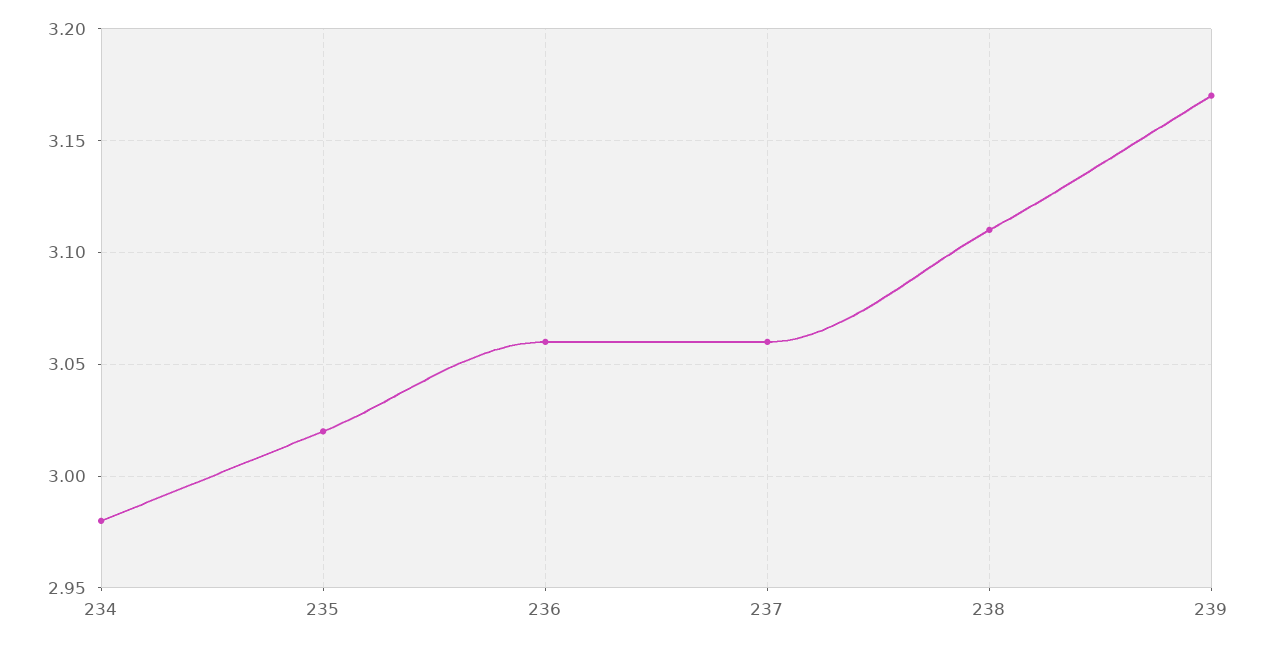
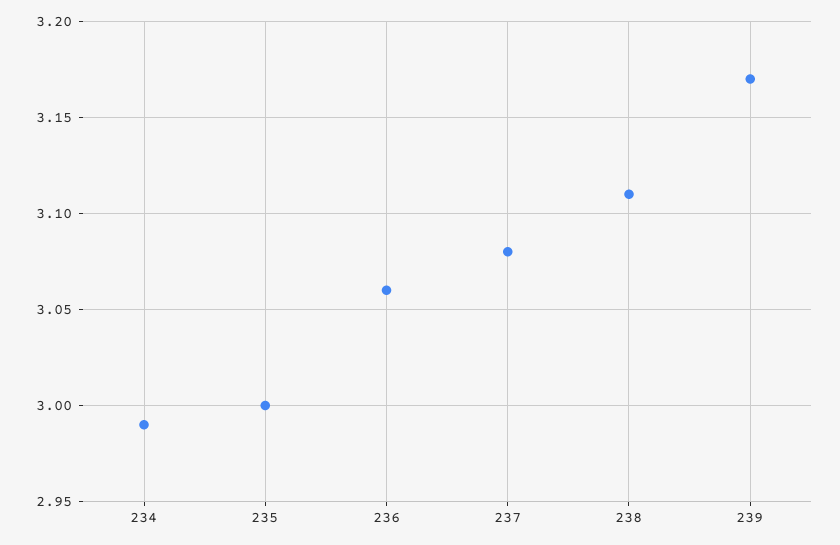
234: 2.98 -> 2.99
235: 3.02 -> 3
237: 3.06 -> 3.08

